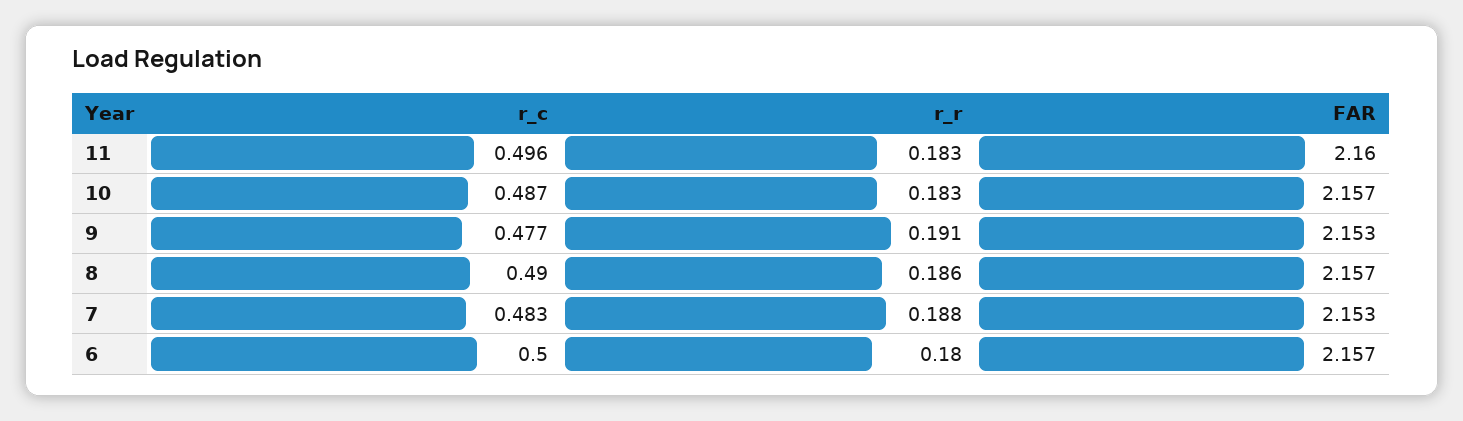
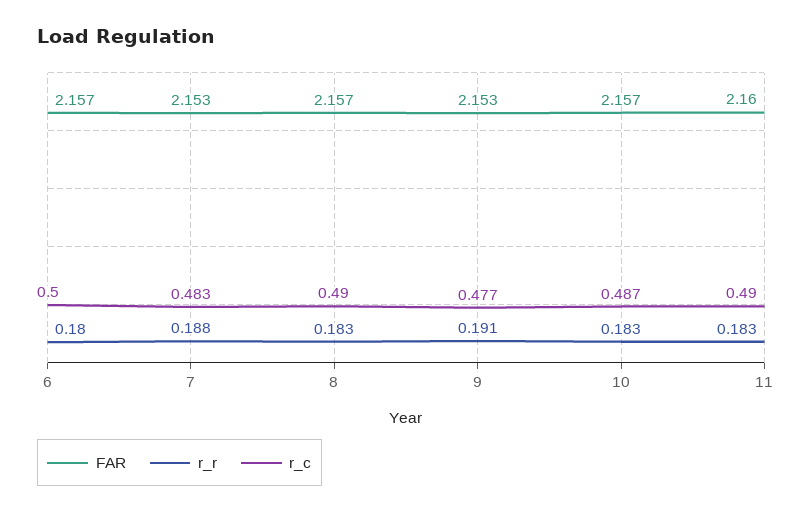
r_c, 11: 0.496 -> 0.49
r_r, 8: 0.186 -> 0.183

